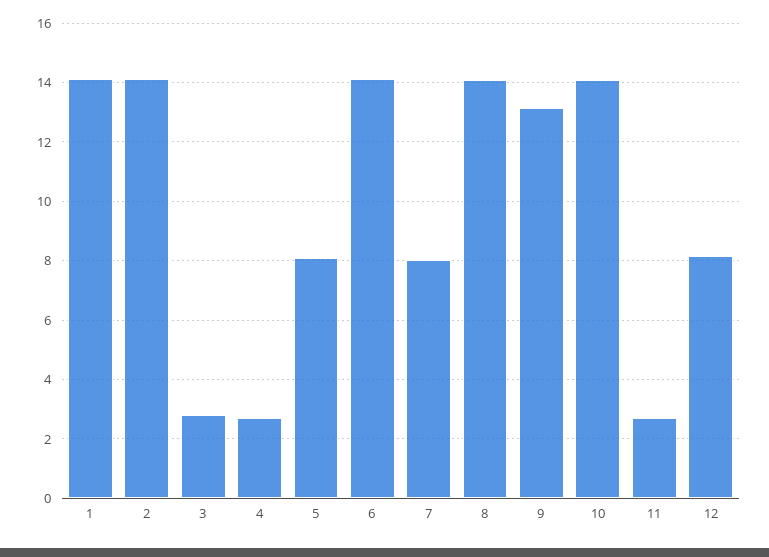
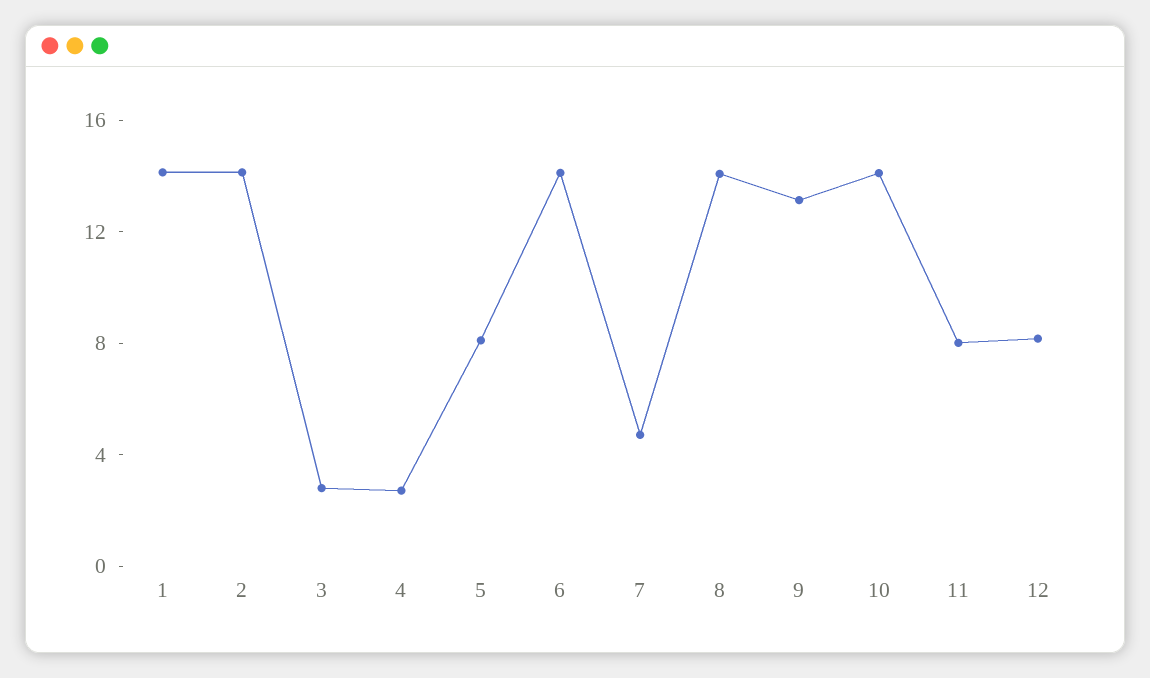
7: 8 -> 5
11: 2.75 -> 8

